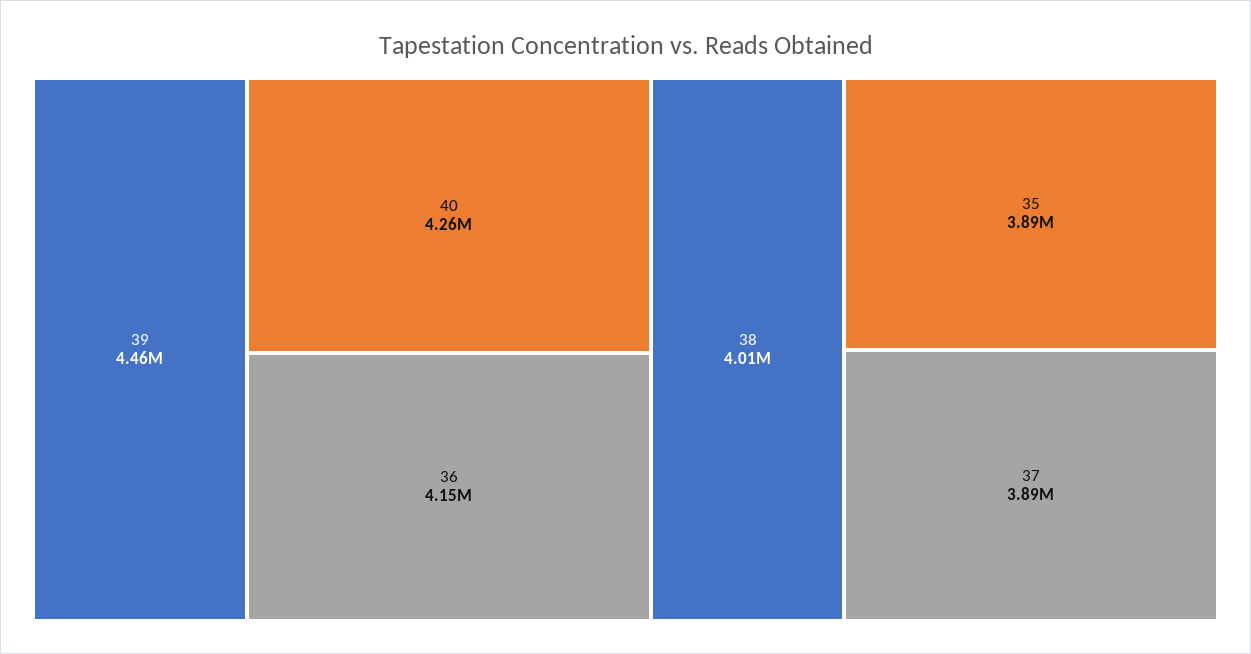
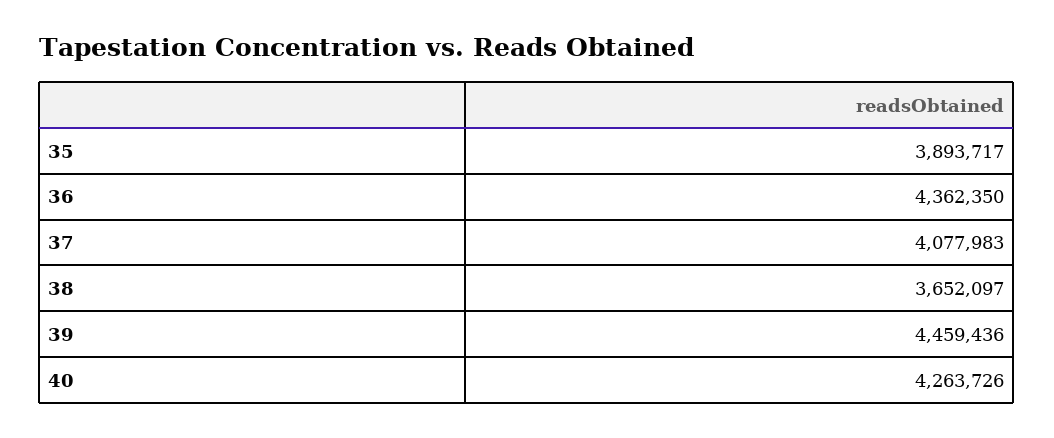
36: 4150000 -> 4362350
38: 4010000 -> 3652097
37: 3890000 -> 4077983

